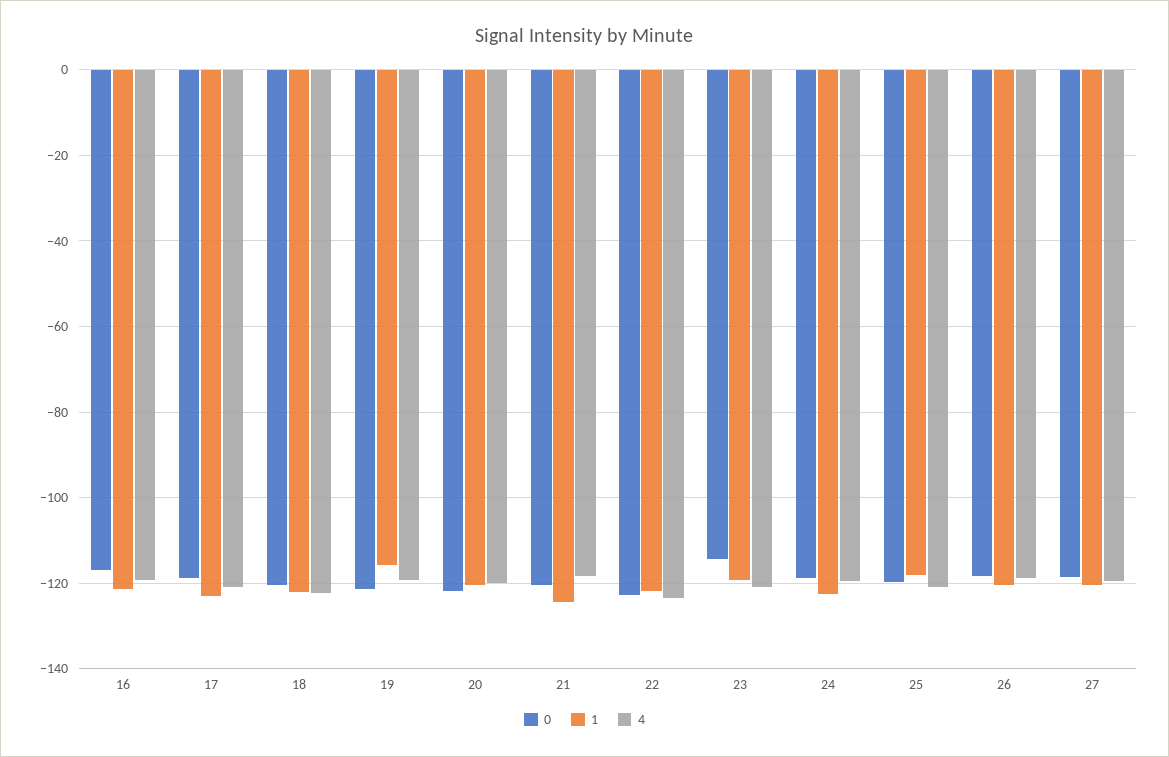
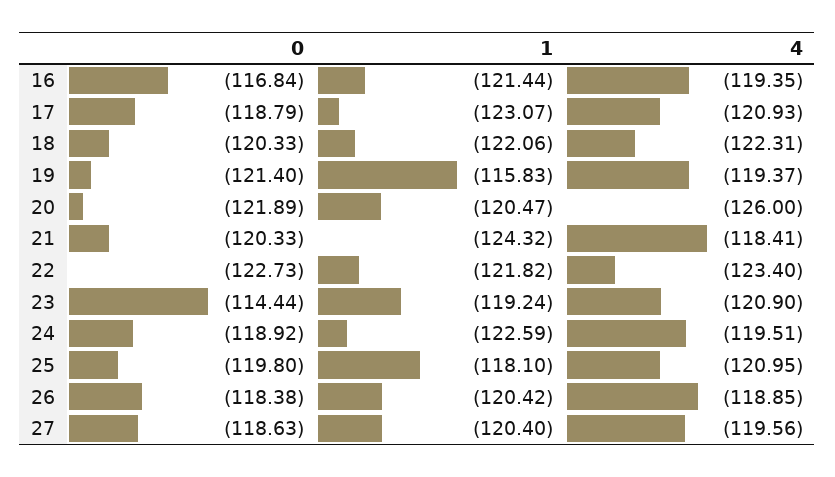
4, 20: -120 -> -126

